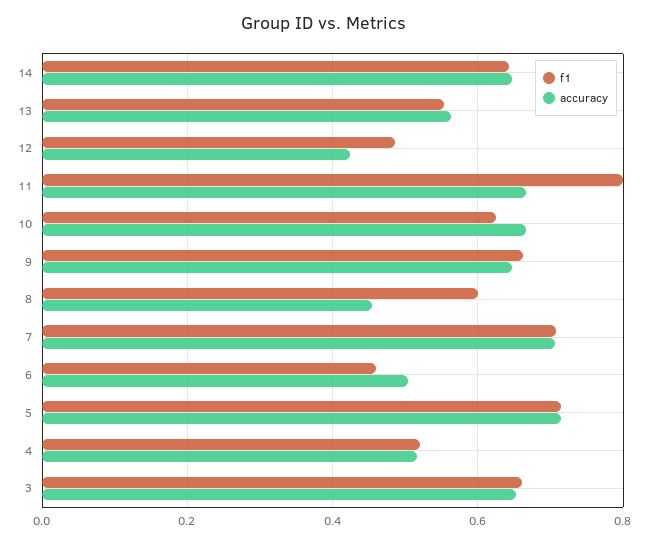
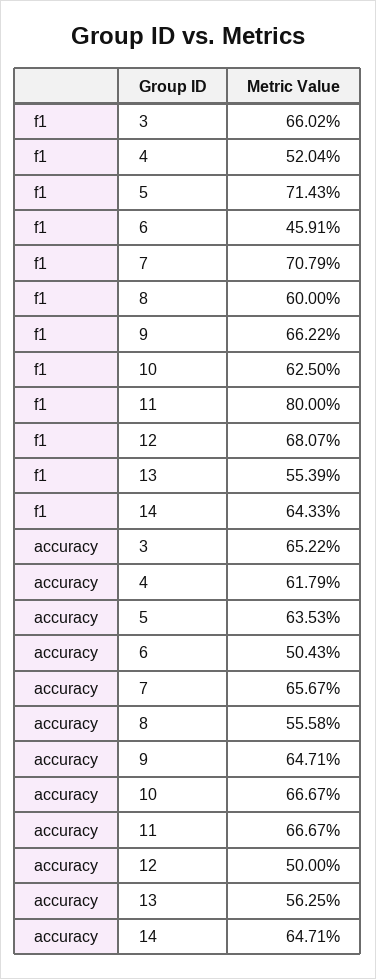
f1, 12: 0.48 -> 0.6807
accuracy, 12: 0.42 -> 0.5
accuracy, 8: 0.46 -> 0.5558
accuracy, 7: 0.7 -> 0.6567
accuracy, 5: 0.72 -> 0.6353
accuracy, 4: 0.52 -> 0.6179

